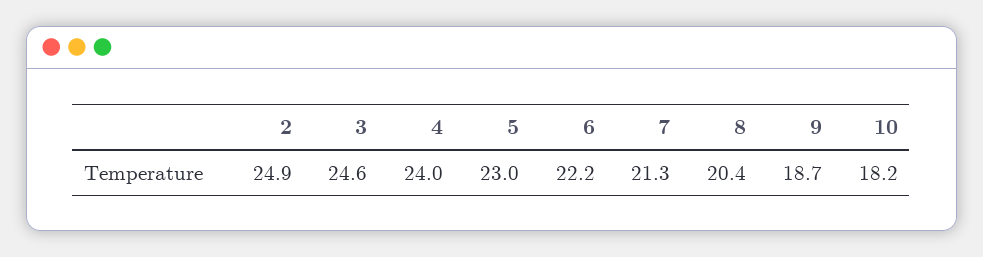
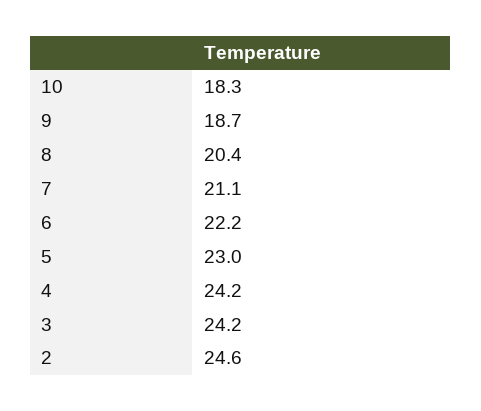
2: 24.9 -> 24.6
3: 24.6 -> 24.2
4: 24 -> 24.2
7: 21.3 -> 21.1
10: 18.2 -> 18.3

